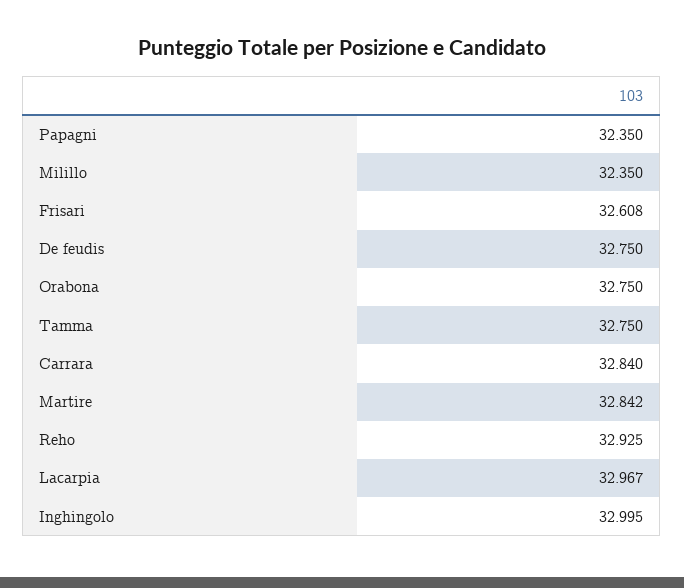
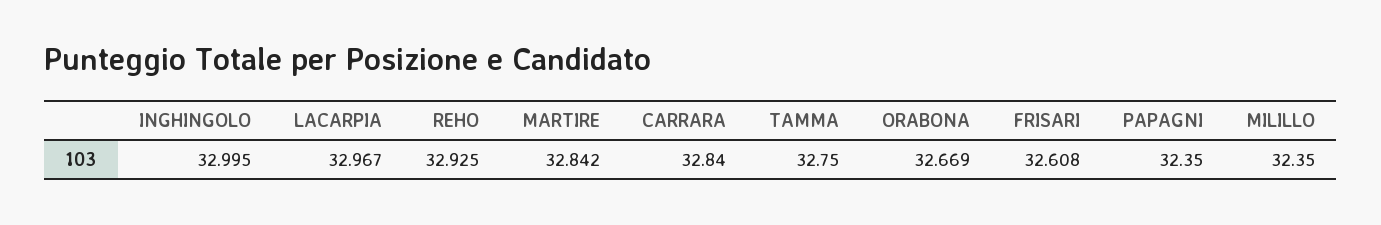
De feudis: 32.75 -> none
Orabona: 32.75 -> 32.669

